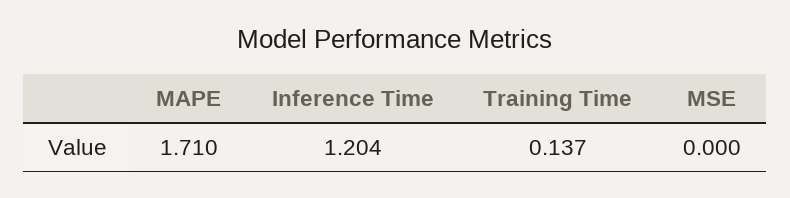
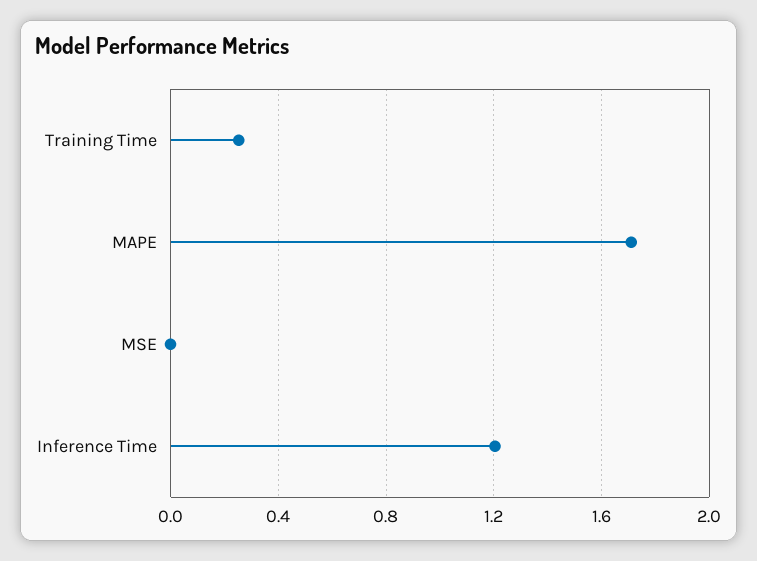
Training Time: 0.137 -> 0.25

